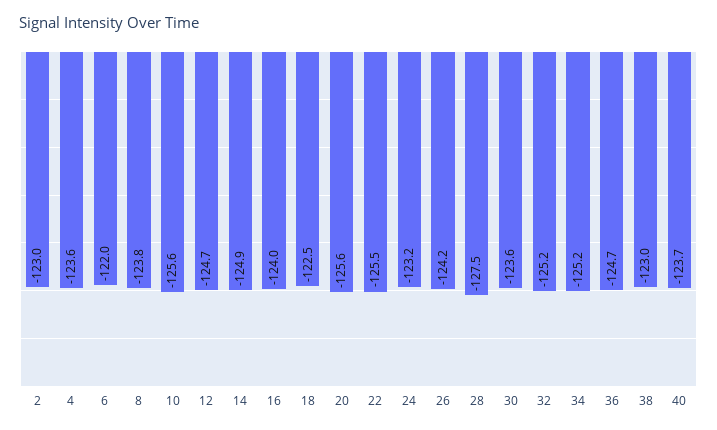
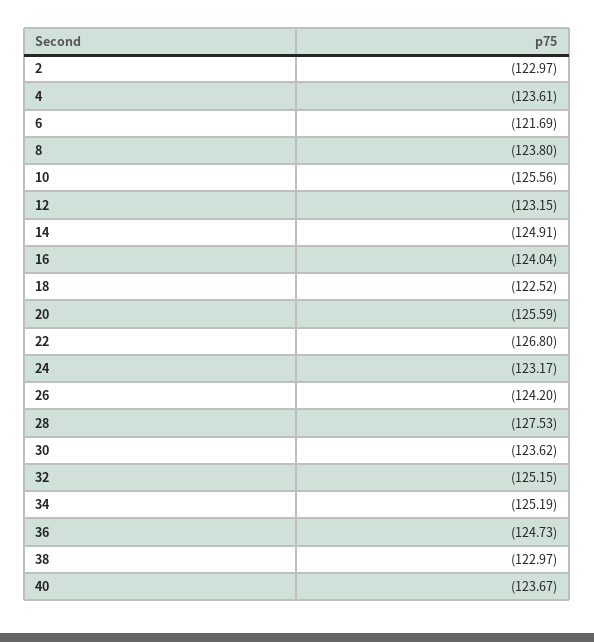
6: -122 -> -121.69
12: -124.7 -> -123.15
22: -125.5 -> -126.8

